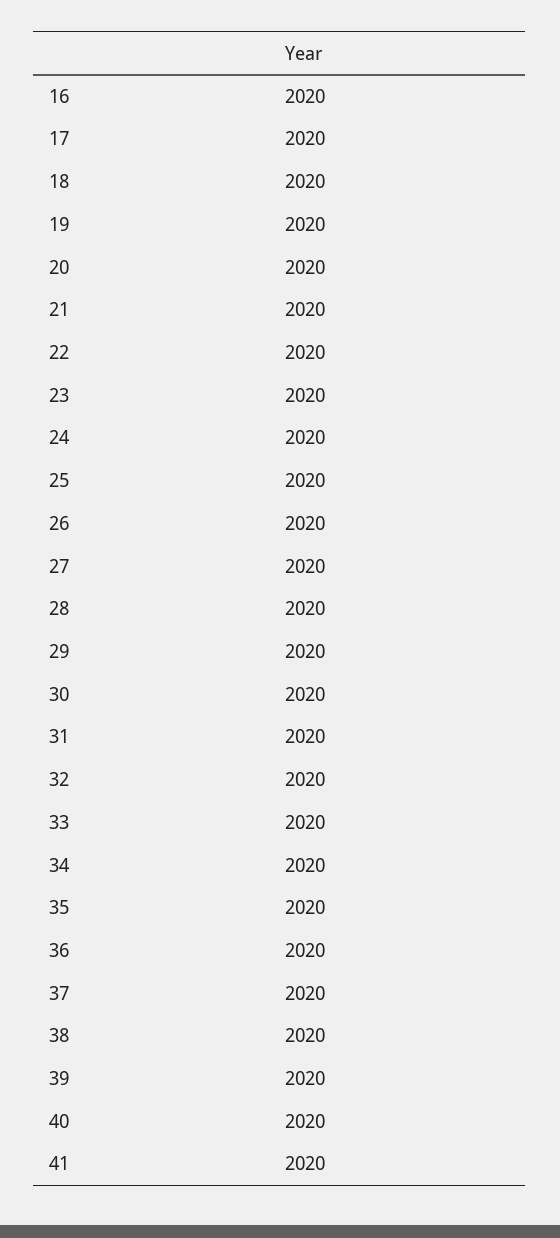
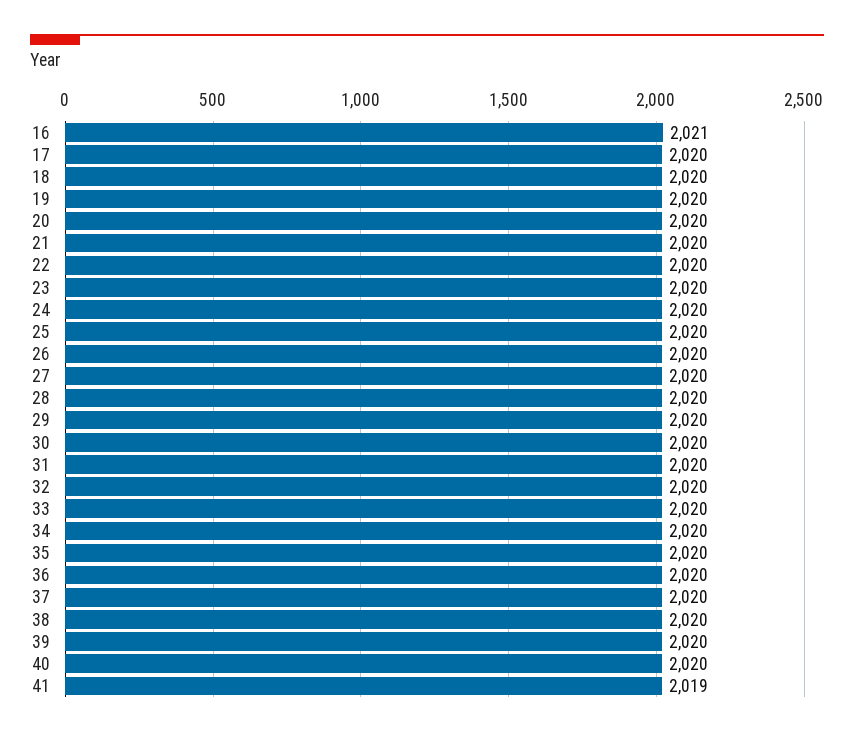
16: 2020 -> 2021
41: 2020 -> 2019

